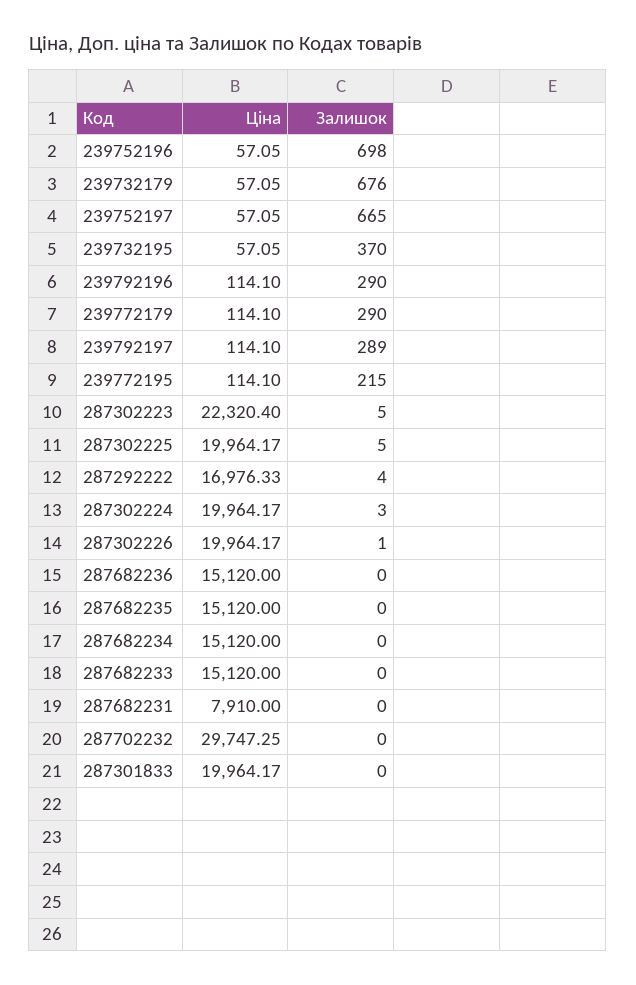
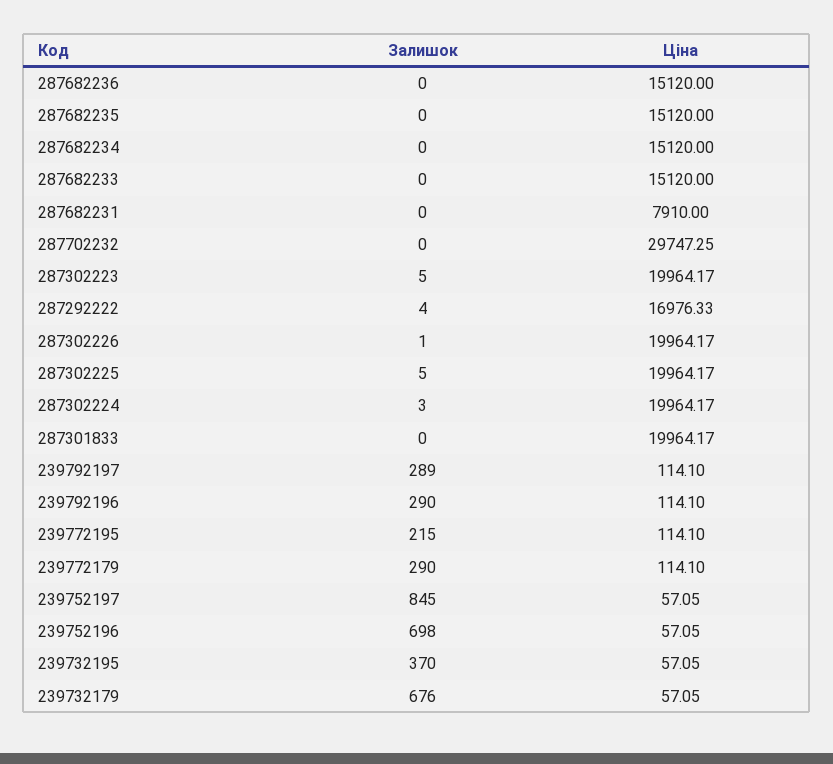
Залишок, 239752197: 665 -> 845
Ціна, 287302223: 22320.4 -> 19964.17

